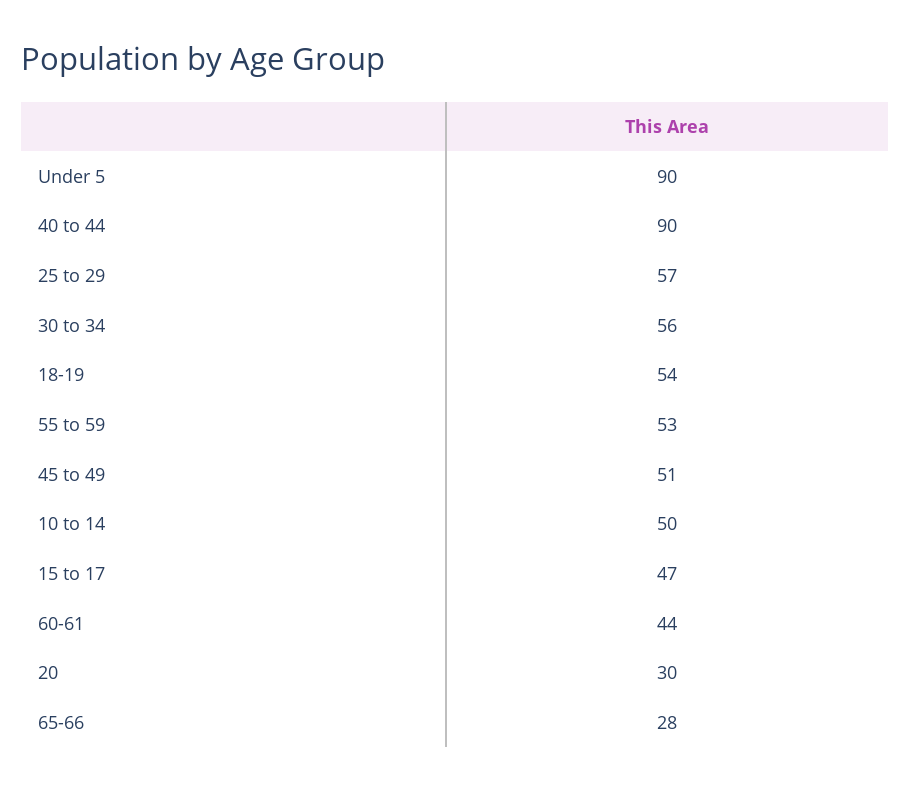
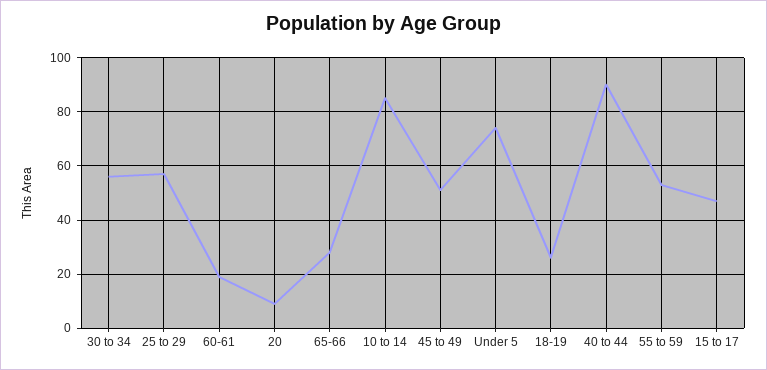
Under 5: 90 -> 75
18-19: 54 -> 25
10 to 14: 50 -> 85
60-61: 44 -> 20
20: 30 -> 10

